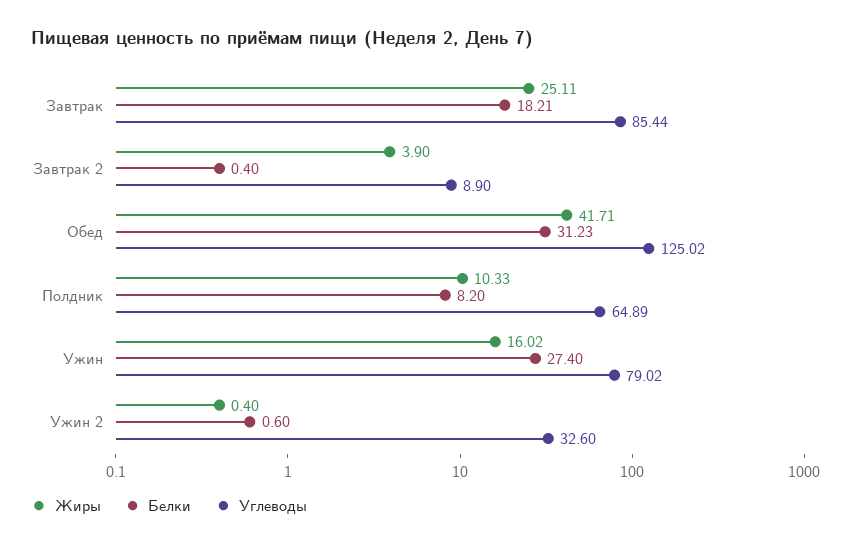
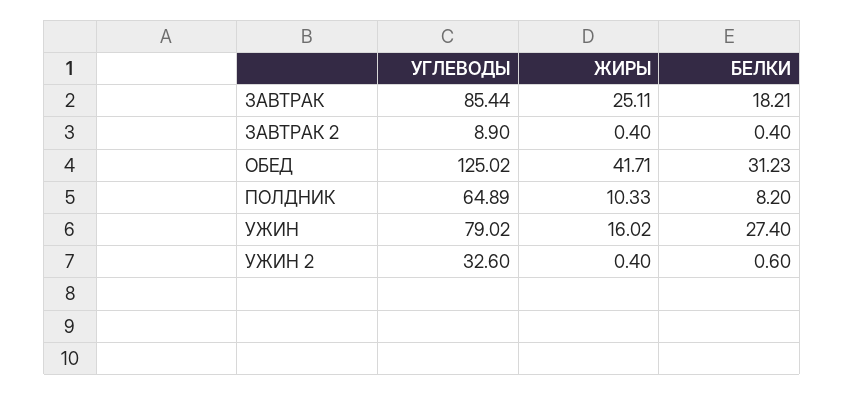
Жиры, Завтрак 2: 3.9 -> 0.4

